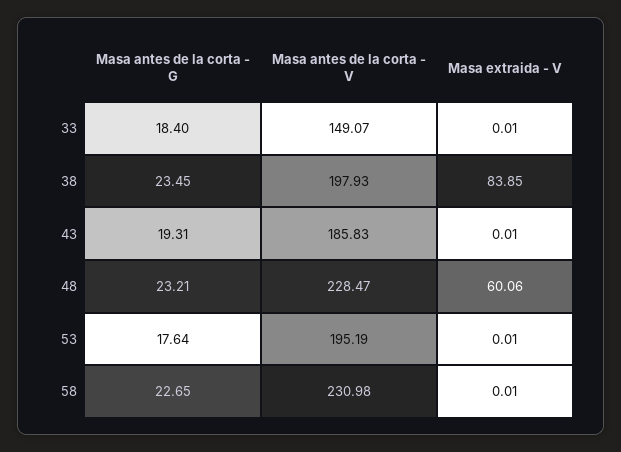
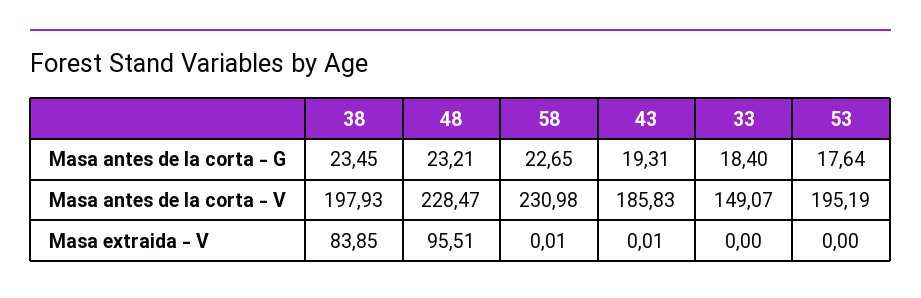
Masa extraida - V, 33: 0.01 -> 0
Masa extraida - V, 48: 60.06 -> 95.51
Masa extraida - V, 53: 0.01 -> 0

